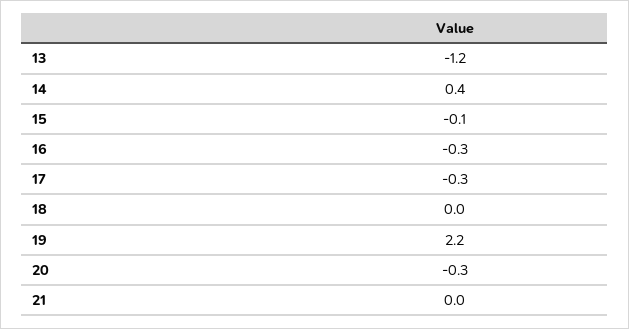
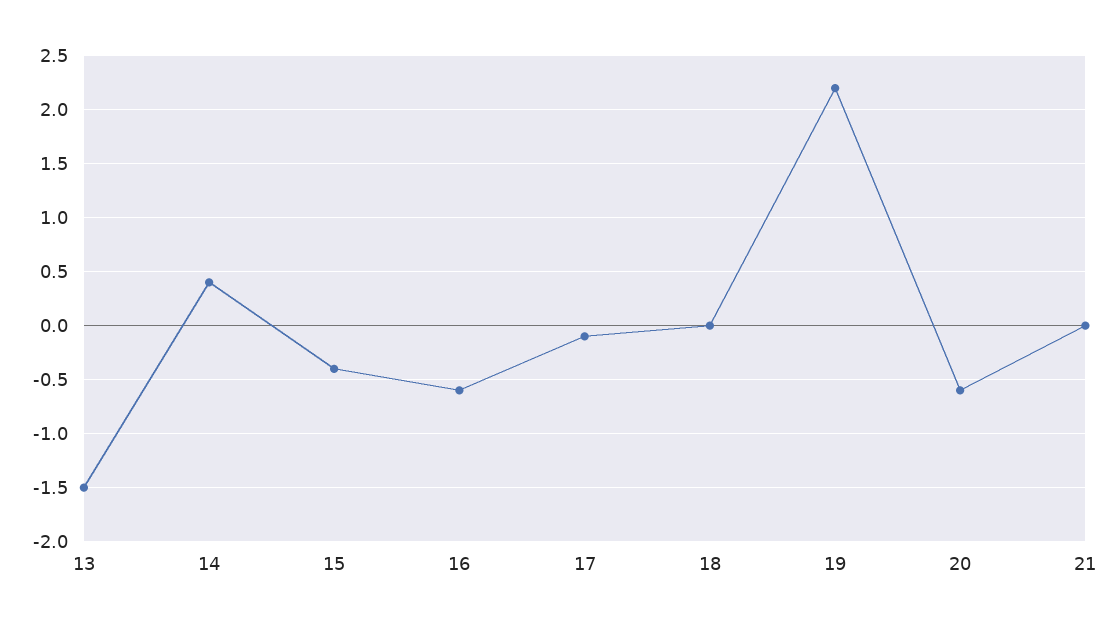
13: -1.2 -> -1.5
15: -0.1 -> -0.4
16: -0.3 -> -0.6
17: -0.3 -> -0.1
20: -0.3 -> -0.6

